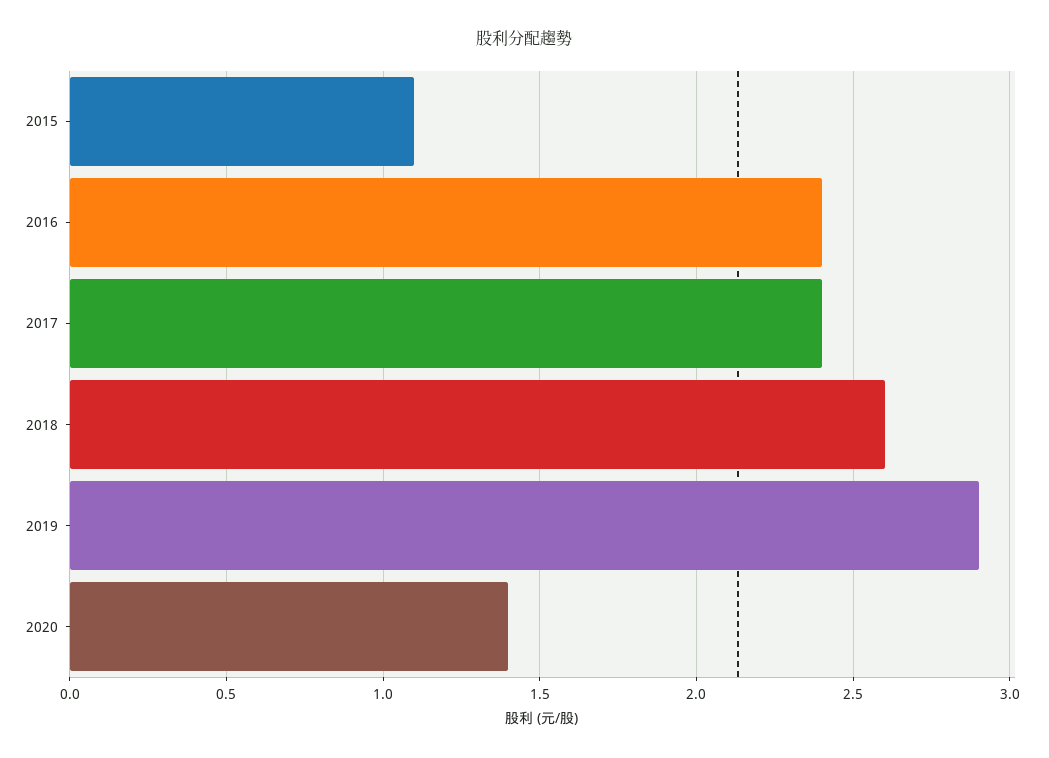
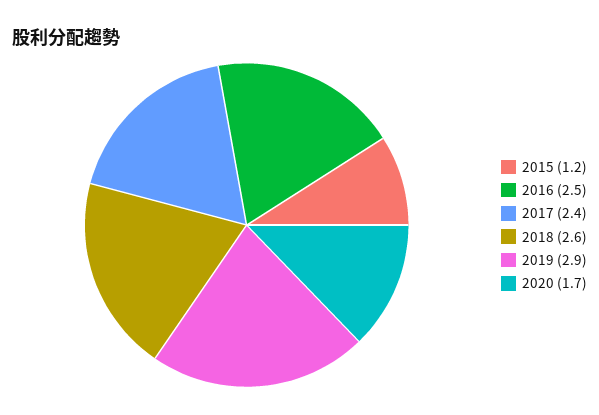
2015: 1.1 -> 1.2
2016: 2.4 -> 2.5
2020: 1.4 -> 1.7

